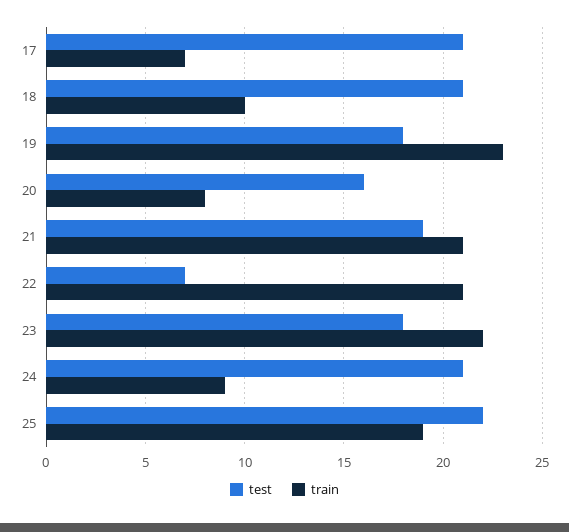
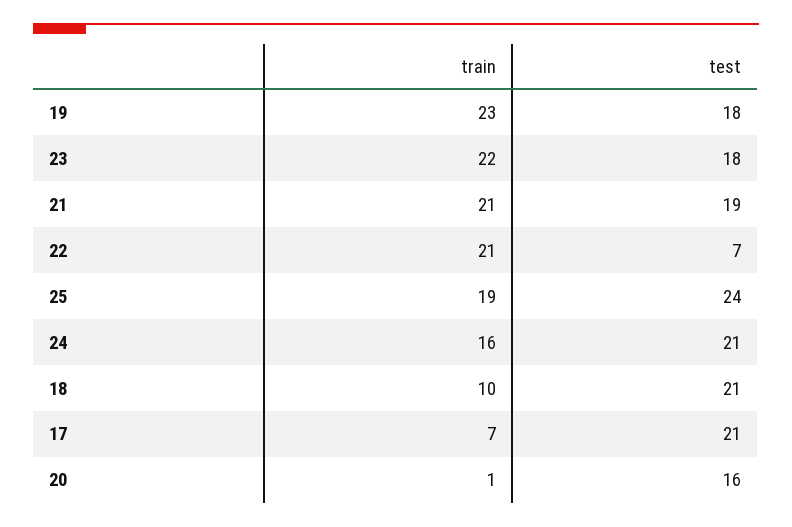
train, 20: 8 -> 1
train, 24: 9 -> 16
test, 25: 22 -> 24

